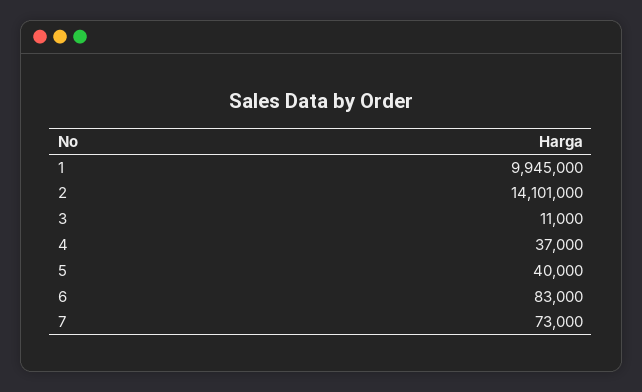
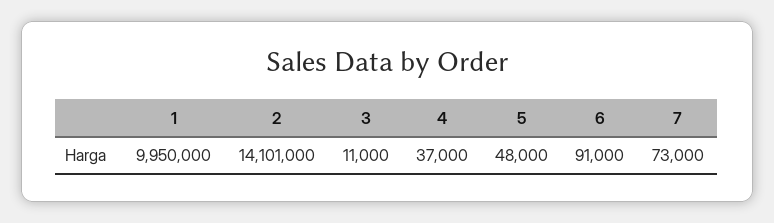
1: 9945000 -> 9950000
5: 40000 -> 48000
6: 83000 -> 91000

